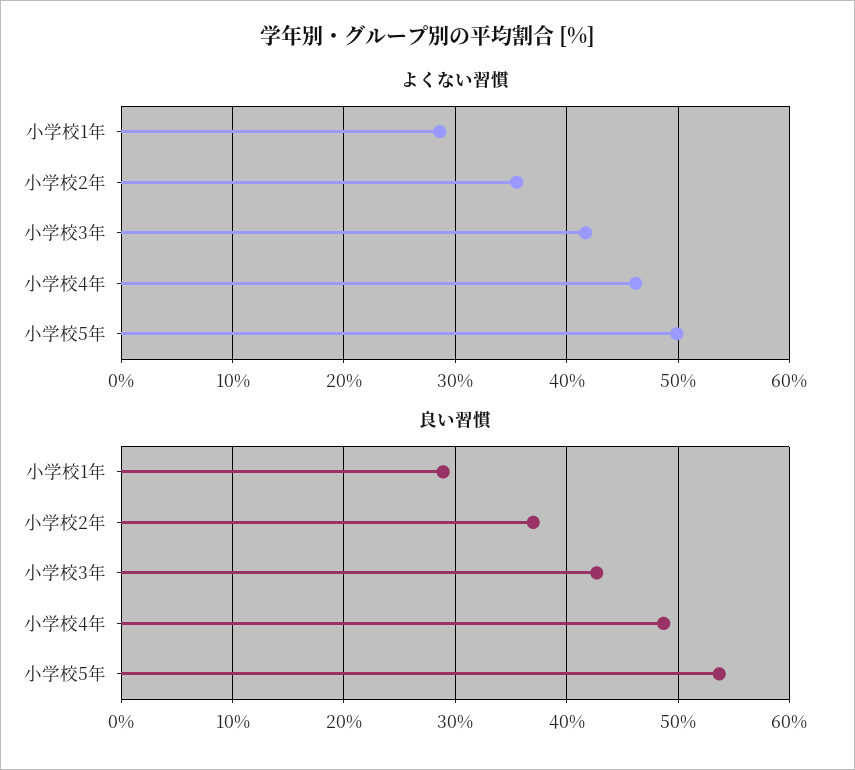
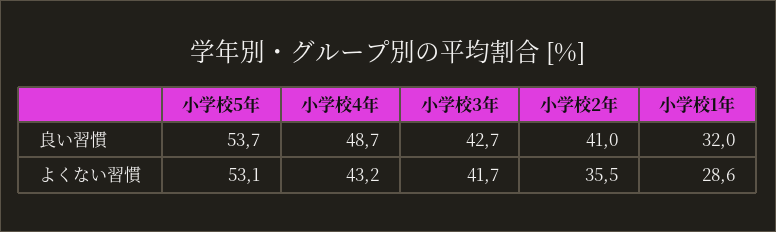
よくない習慣, 小学校4年: 46 -> 43.2
よくない習慣, 小学校5年: 50 -> 53.1
良い習慣, 小学校1年: 29 -> 32
良い習慣, 小学校2年: 37 -> 41

